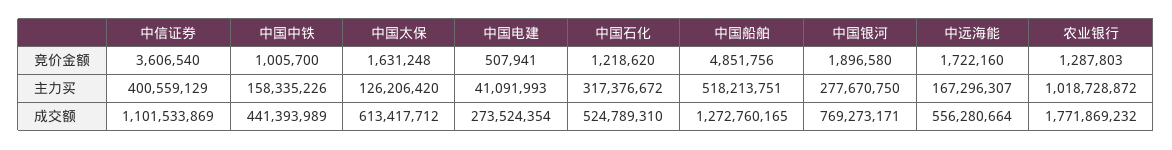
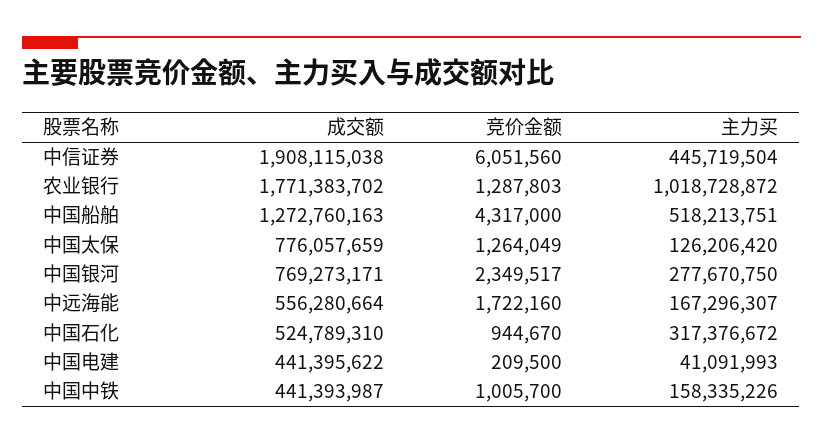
中信证券, 竞价金额: 3606540 -> 6051560
中国太保, 竞价金额: 1631248 -> 1264049
中国电建, 竞价金额: 507941 -> 209500
中国石化, 竞价金额: 1218620 -> 944670
中国船舶, 竞价金额: 4851756 -> 4317000
中国银河, 竞价金额: 1896580 -> 2349517
中信证券, 主力买: 400559129 -> 445719504
中信证券, 成交额: 1101533869 -> 1908115038
中国中铁, 成交额: 441393989 -> 441393987
中国太保, 成交额: 613417712 -> 776057659
中国电建, 成交额: 273524354 -> 441395622
中国船舶, 成交额: 1272760165 -> 1272760163
农业银行, 成交额: 1771869232 -> 1771383702

